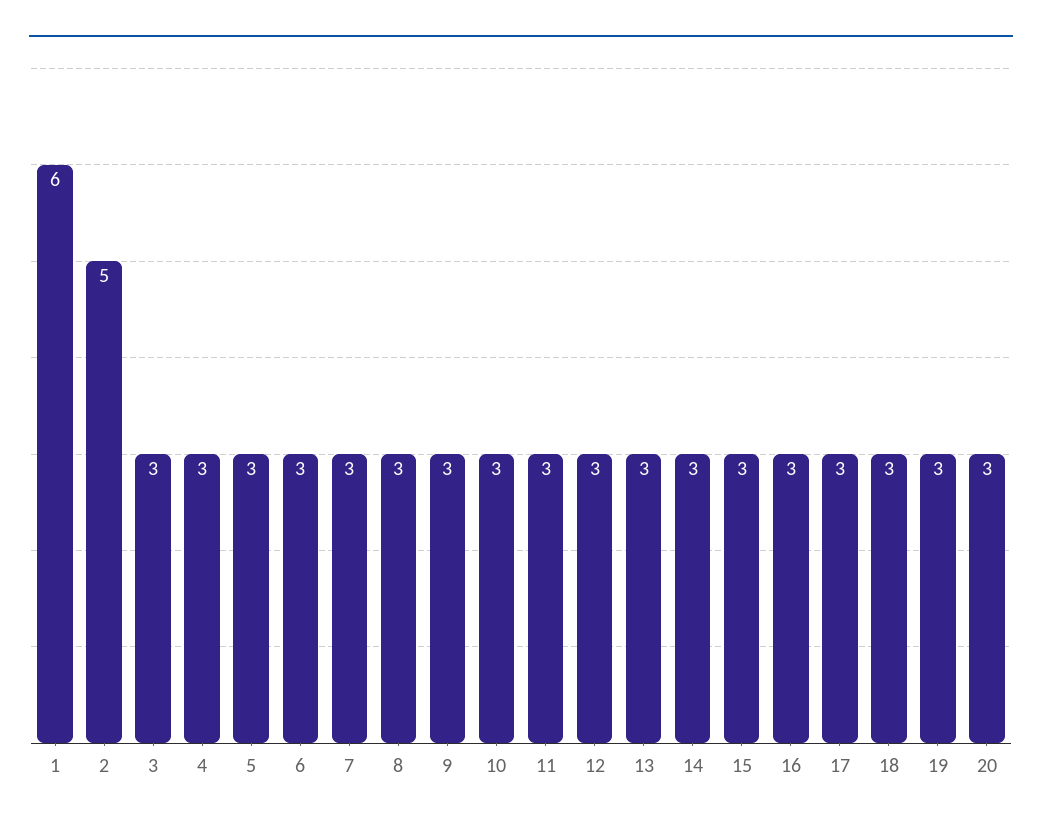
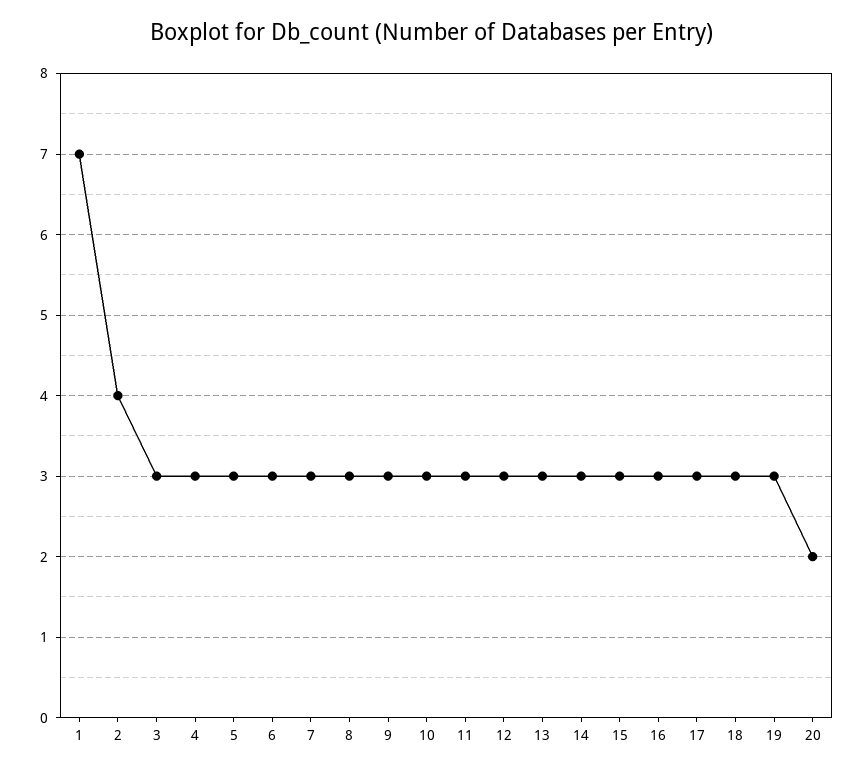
1: 6 -> 7
2: 5 -> 4
20: 3 -> 2

